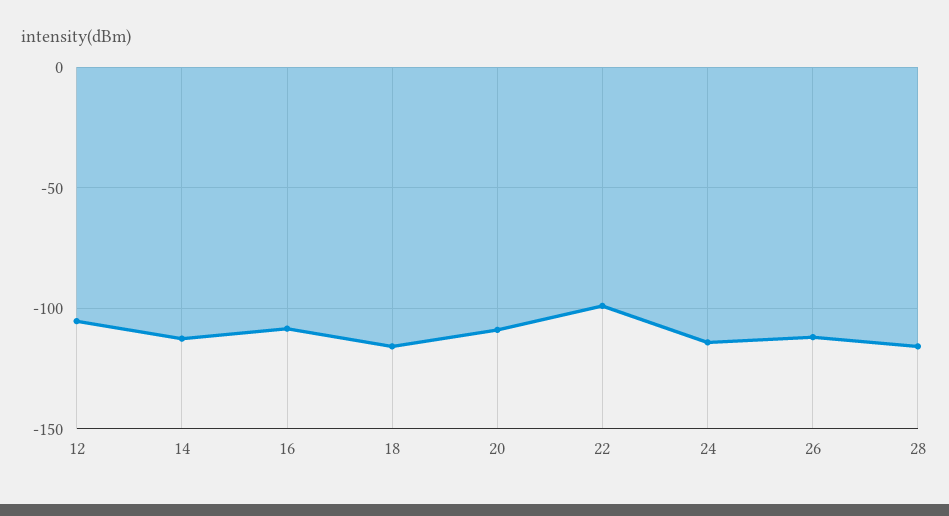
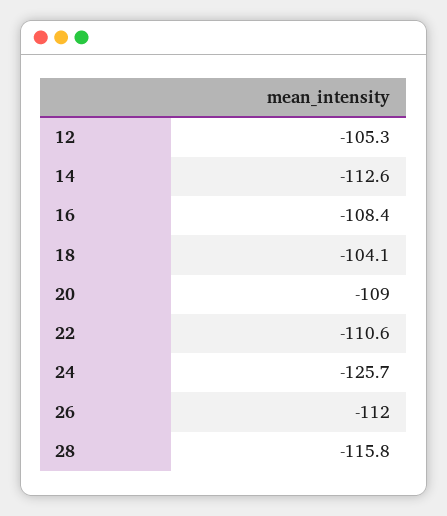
18: -115 -> -104.1
22: -100 -> -110.6
24: -115 -> -125.7

